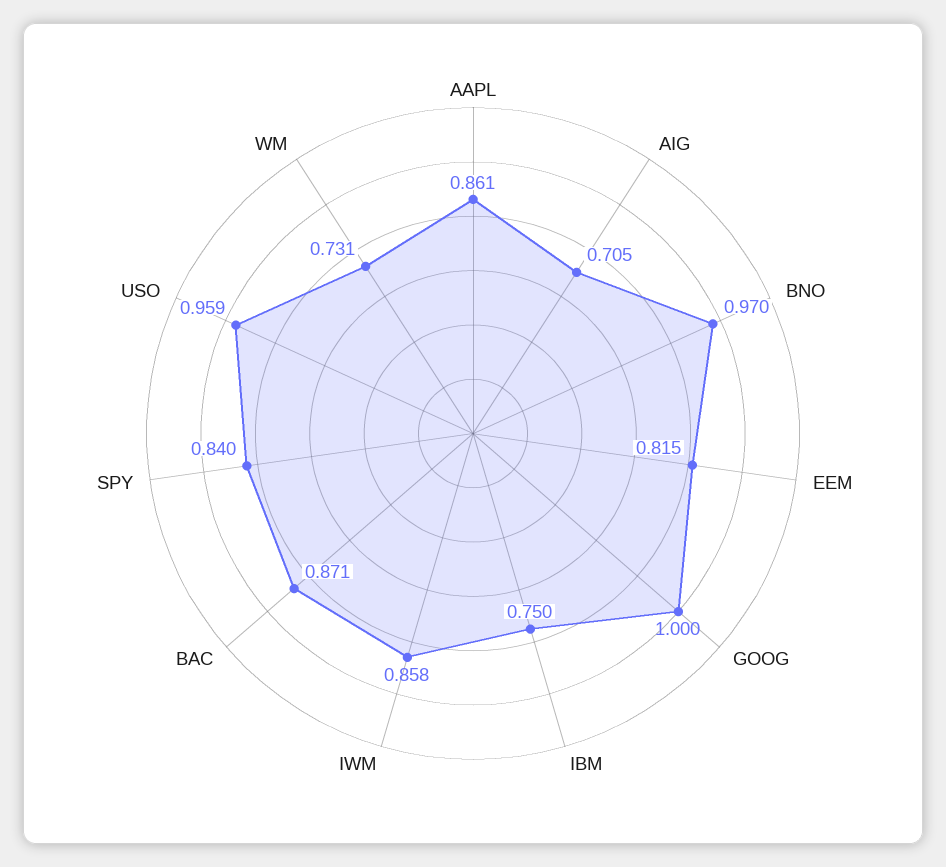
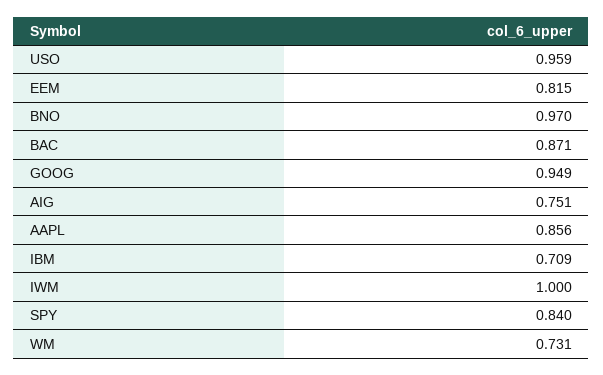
AAPL: 0.861 -> 0.856
AIG: 0.705 -> 0.751
GOOG: 1 -> 0.949
IBM: 0.75 -> 0.709
IWM: 0.858 -> 1

